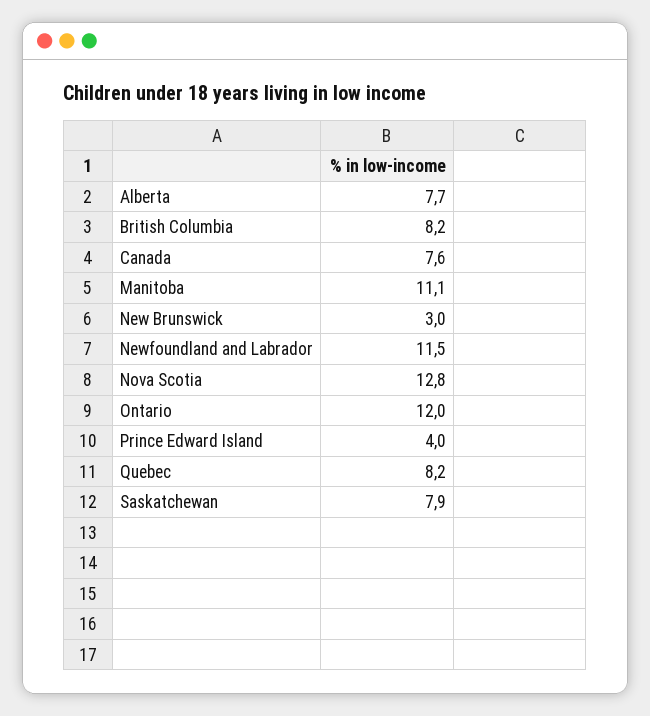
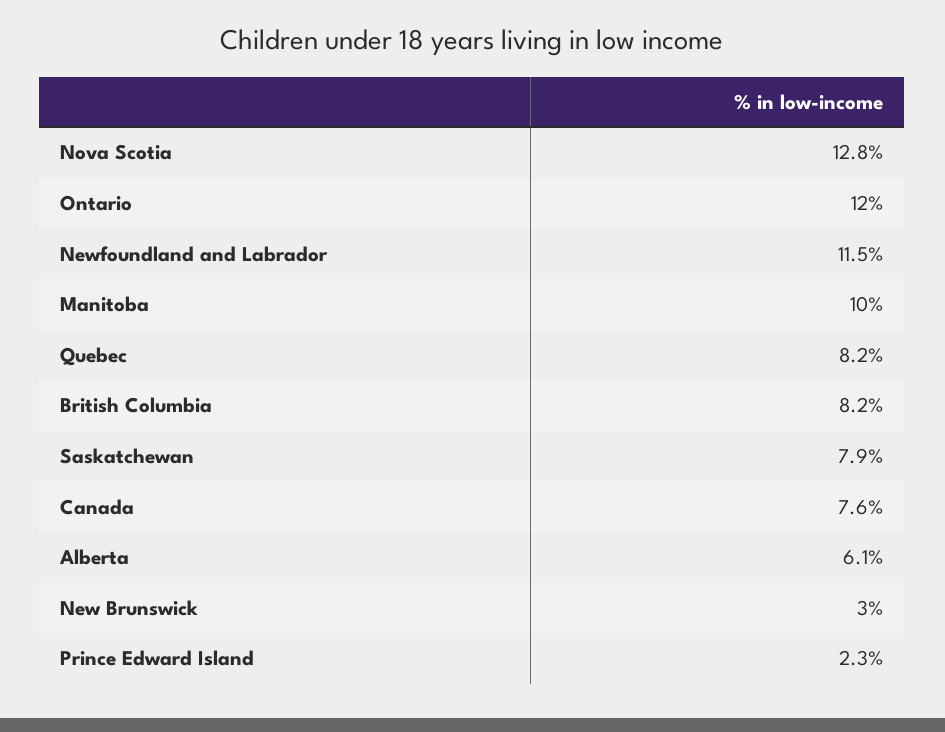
Alberta: 7.7 -> 6.1
Manitoba: 11.1 -> 10
Prince Edward Island: 4 -> 2.3

